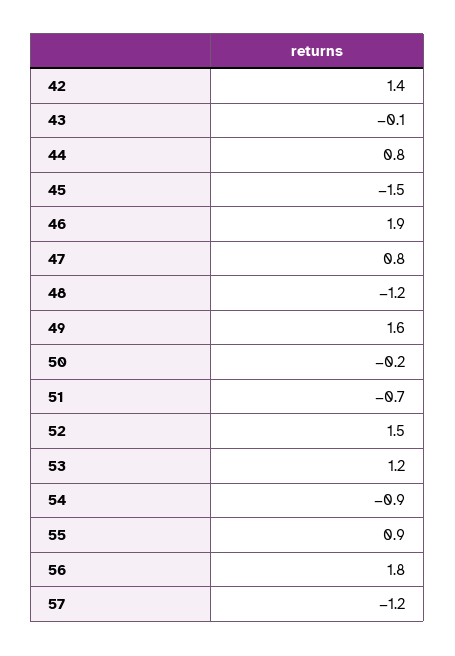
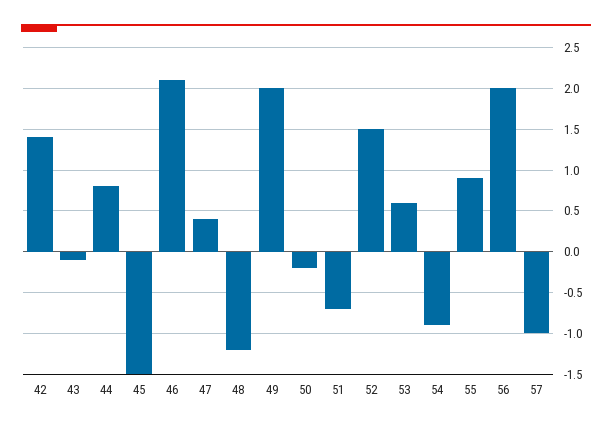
46: 1.9 -> 2.1
47: 0.8 -> 0.4
49: 1.6 -> 2
53: 1.2 -> 0.6
56: 1.8 -> 2
57: -1.2 -> -1

